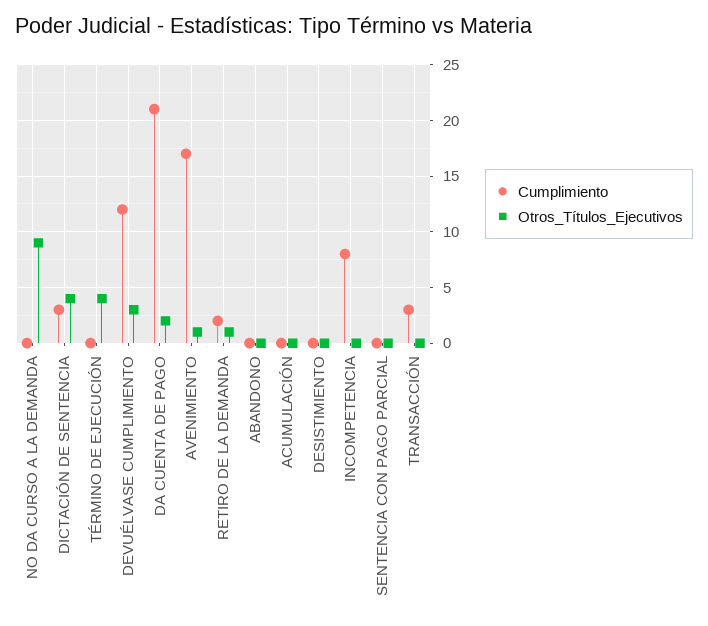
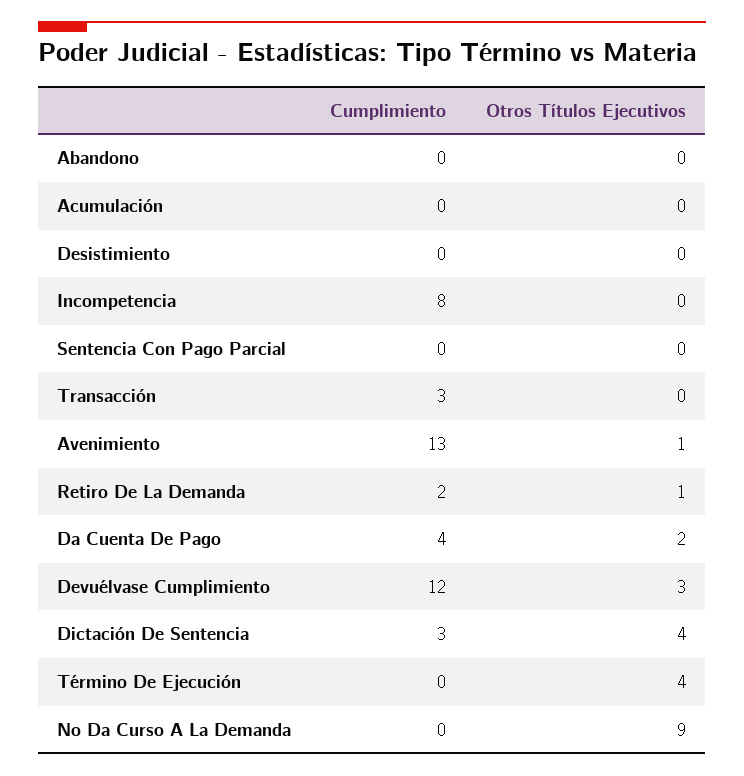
Cumplimiento, DA CUENTA DE PAGO: 21 -> 4
Cumplimiento, AVENIMIENTO: 17 -> 13

